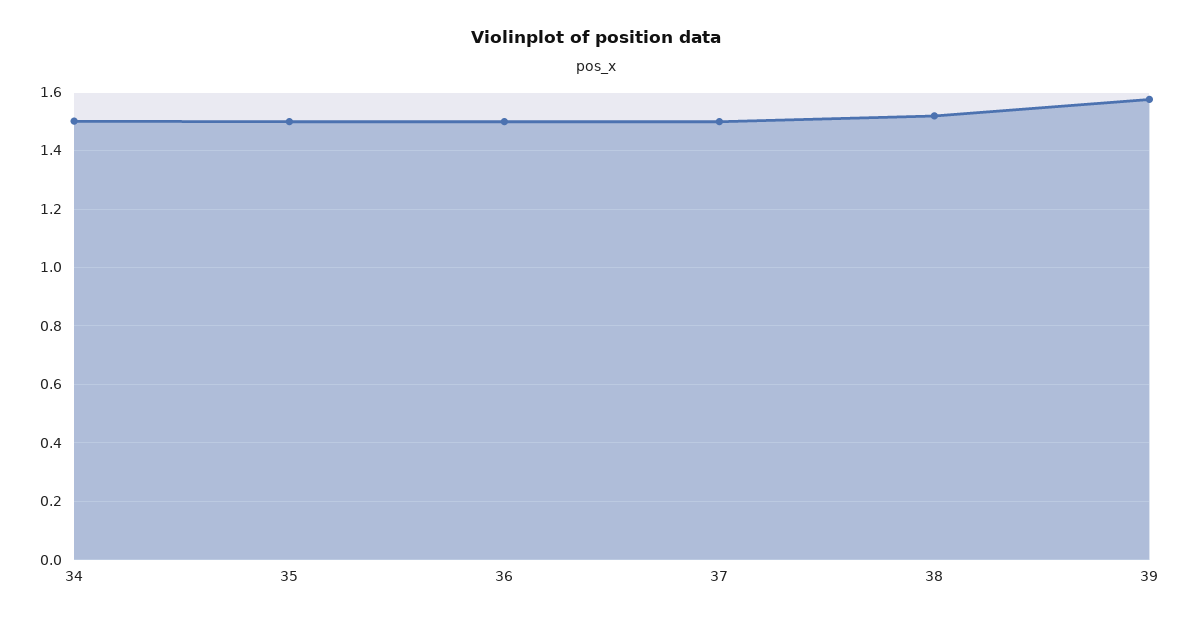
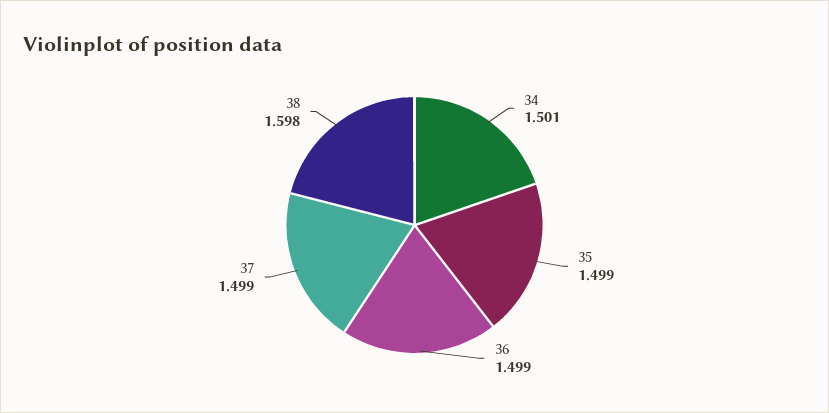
38: 1.525 -> 1.598
39: 1.575 -> none

